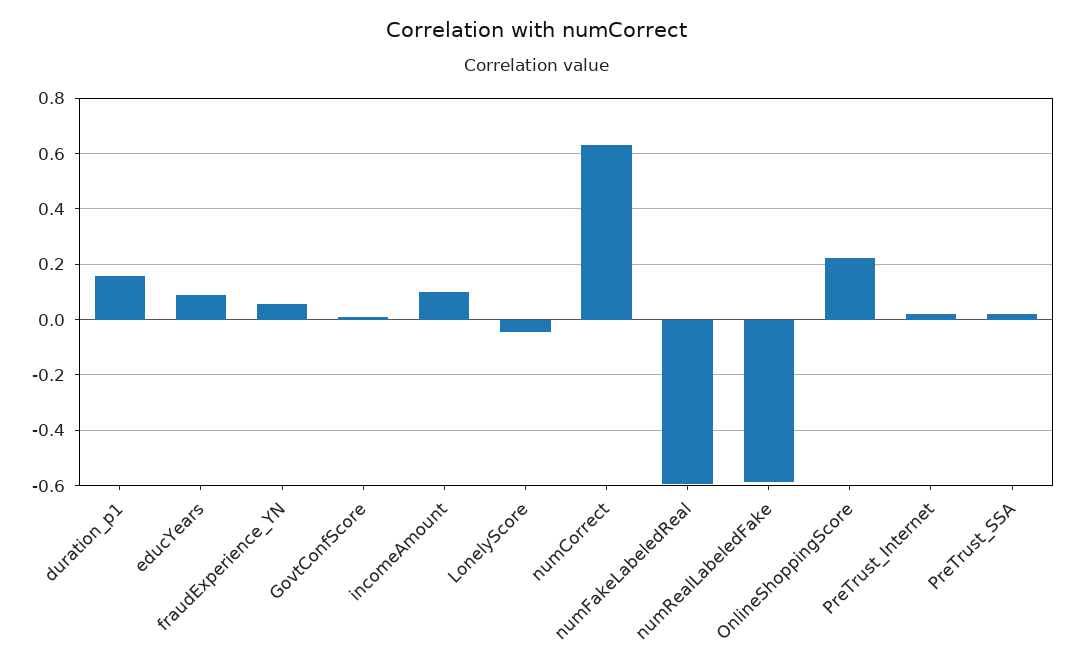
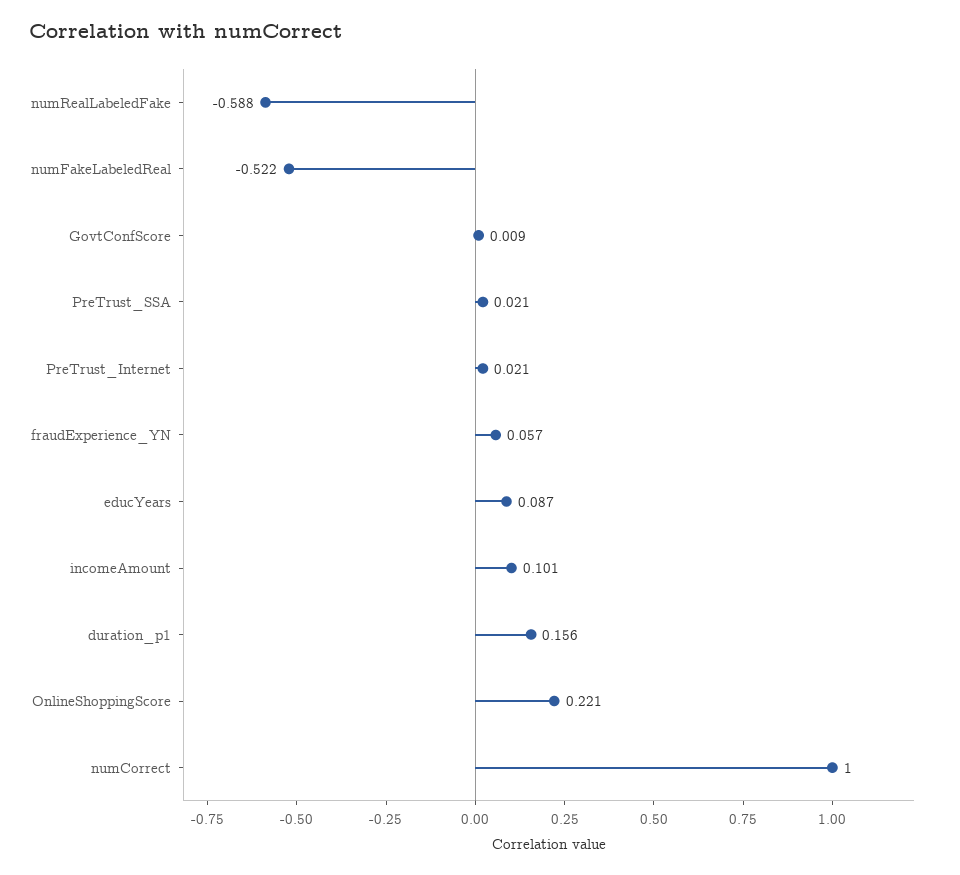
LonelyScore: -0.05 -> none
numCorrect: 0.625 -> 1
numFakeLabeledReal: -0.6 -> -0.522

